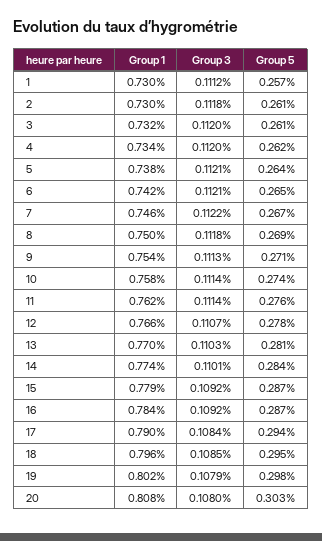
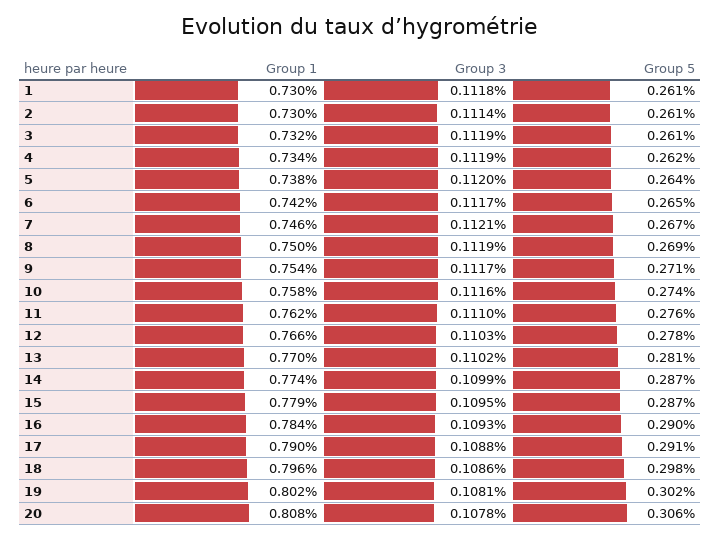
Group 3, 1: 0.1112 -> 0.1118
Group 5, 1: 0.257 -> 0.261
Group 3, 2: 0.1118 -> 0.1114
Group 3, 3: 0.112 -> 0.1119
Group 3, 4: 0.112 -> 0.1119
Group 3, 5: 0.1121 -> 0.112
Group 3, 6: 0.1121 -> 0.1117
Group 3, 7: 0.1122 -> 0.1121
Group 3, 8: 0.1118 -> 0.1119
Group 3, 9: 0.1113 -> 0.1117
Group 3, 10: 0.1114 -> 0.1116
Group 3, 11: 0.1114 -> 0.111
Group 3, 12: 0.1107 -> 0.1103
Group 3, 13: 0.1103 -> 0.1102
Group 3, 14: 0.1101 -> 0.1099
Group 5, 14: 0.284 -> 0.287
Group 3, 15: 0.1092 -> 0.1095
Group 3, 16: 0.1092 -> 0.1093
Group 5, 16: 0.287 -> 0.29
Group 3, 17: 0.1084 -> 0.1088
Group 5, 17: 0.294 -> 0.291
Group 3, 18: 0.1085 -> 0.1086
Group 5, 18: 0.295 -> 0.298
Group 3, 19: 0.1079 -> 0.1081
Group 5, 19: 0.298 -> 0.302
Group 3, 20: 0.108 -> 0.1078
Group 5, 20: 0.303 -> 0.306

